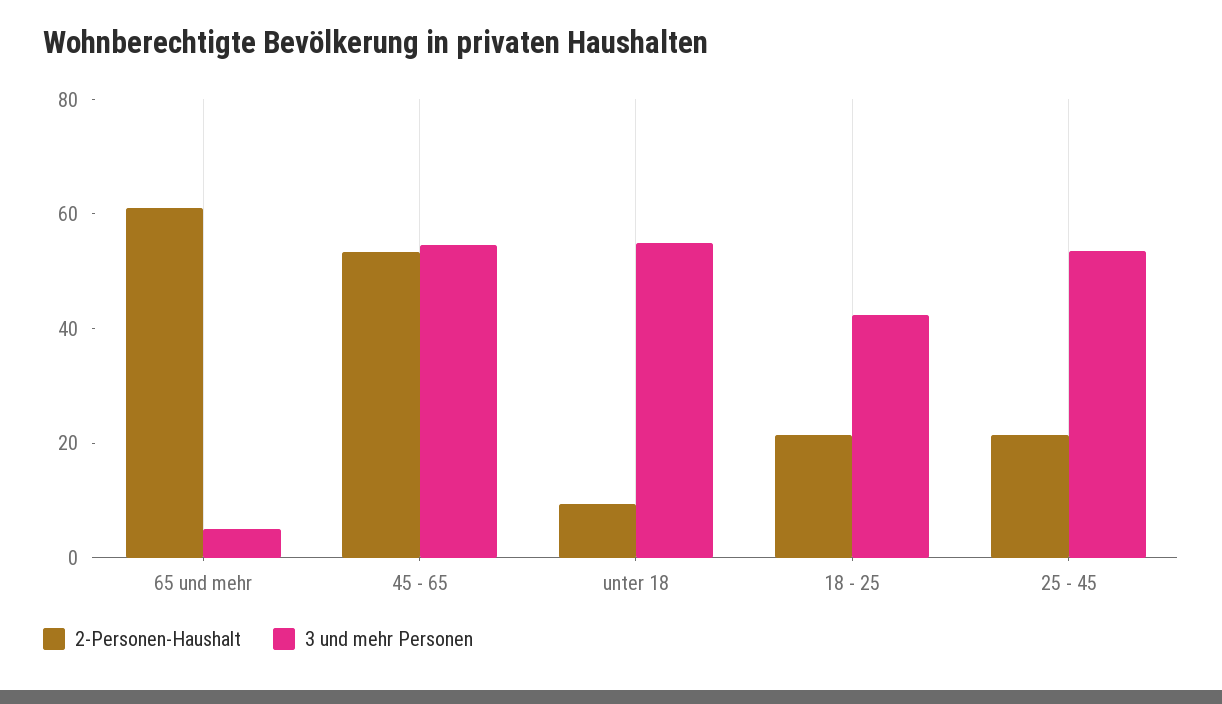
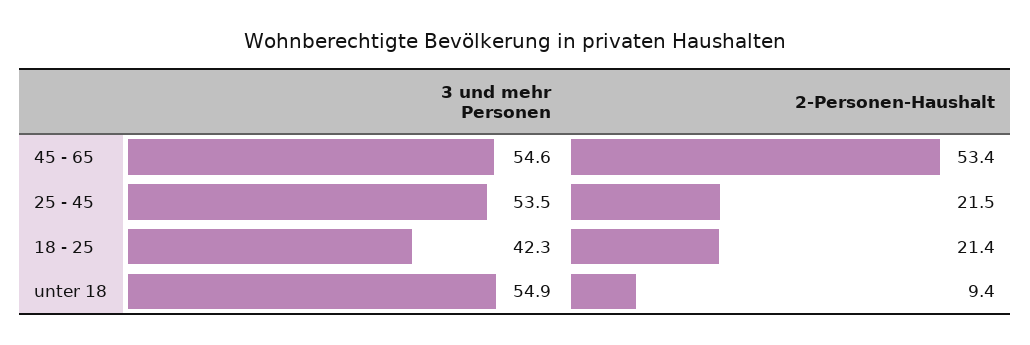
2-Personen-Haushalt, 65 und mehr: 60 -> none
3 und mehr Personen, 65 und mehr: 5 -> none

